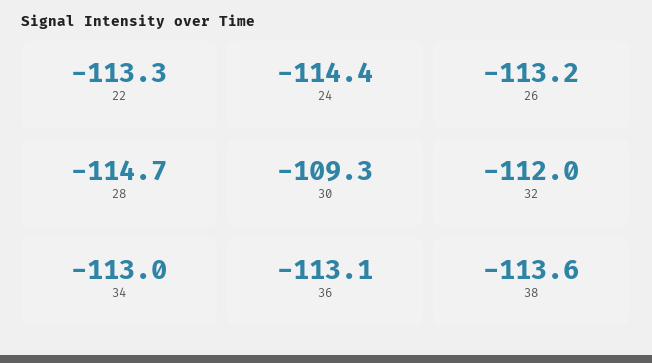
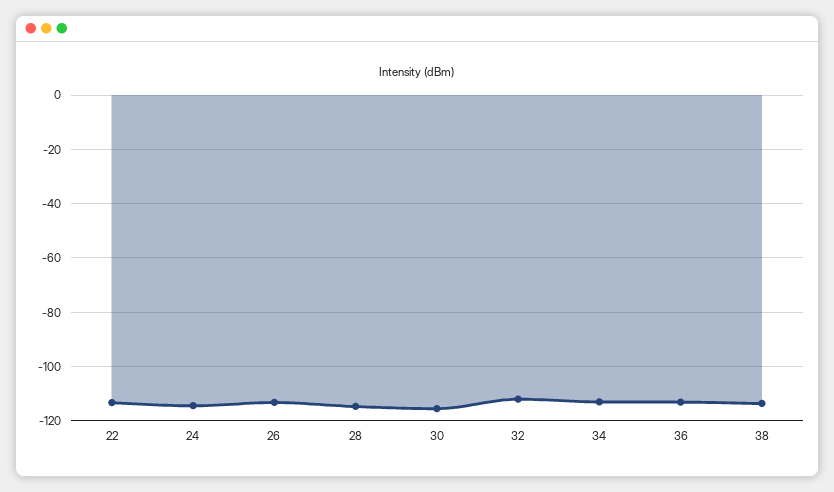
30: -109.3 -> -115

